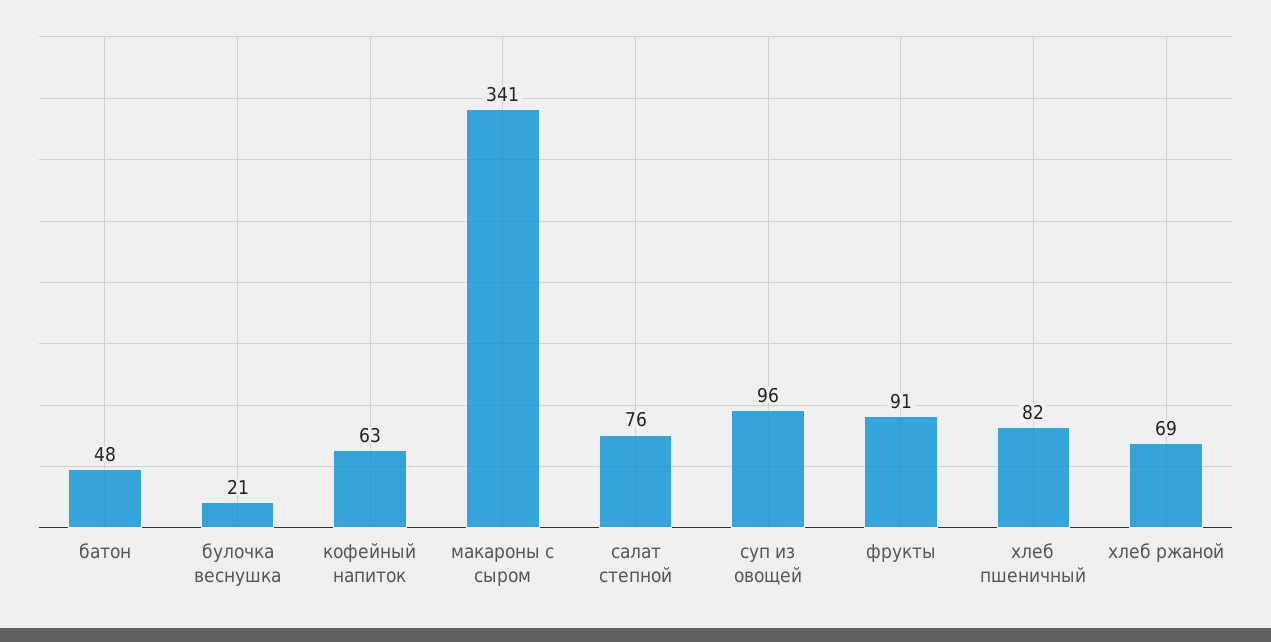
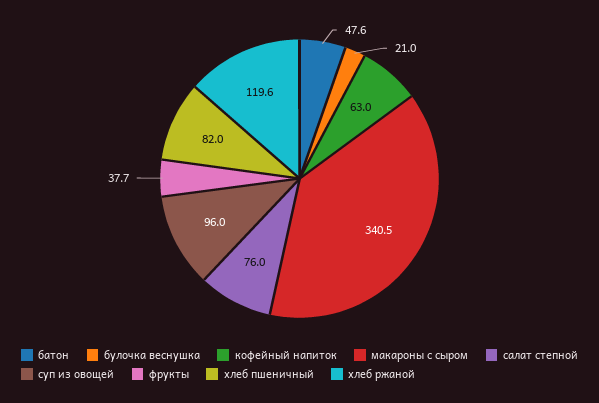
фрукты: 91 -> 37.7
хлеб ржаной: 69 -> 119.6

